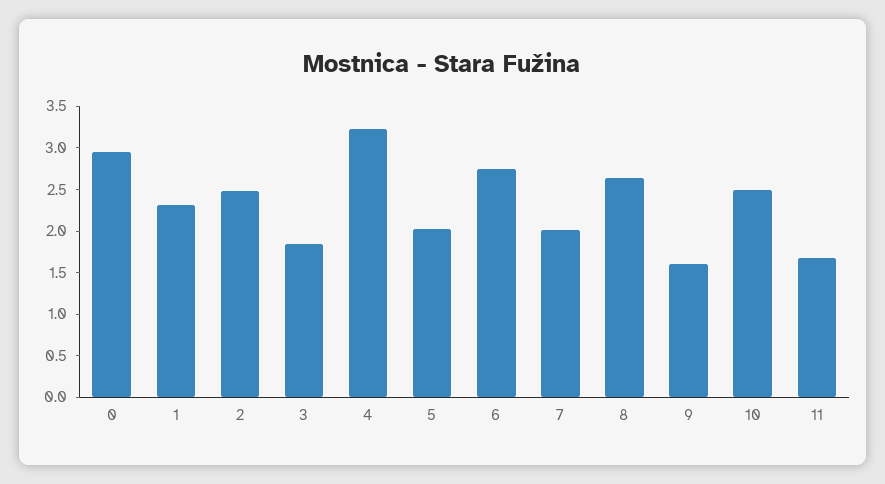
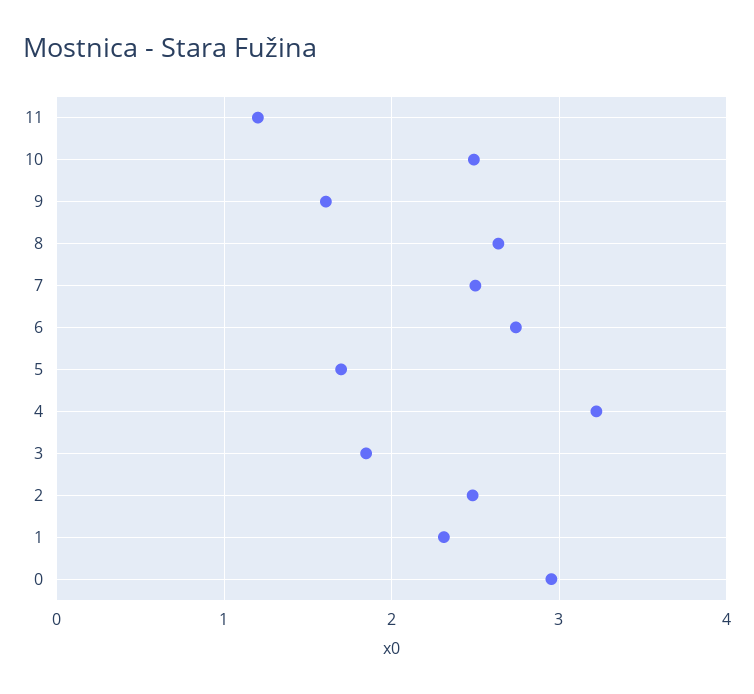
5: 2 -> 1.7
7: 2 -> 2.5
11: 1.7 -> 1.2

